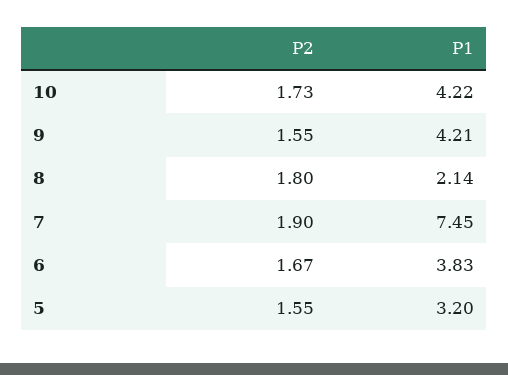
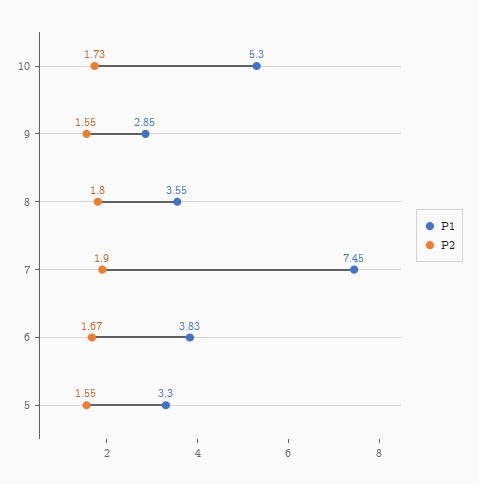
P1, 10: 4.22 -> 5.3
P1, 9: 4.21 -> 2.85
P1, 8: 2.14 -> 3.55
P1, 5: 3.2 -> 3.3

